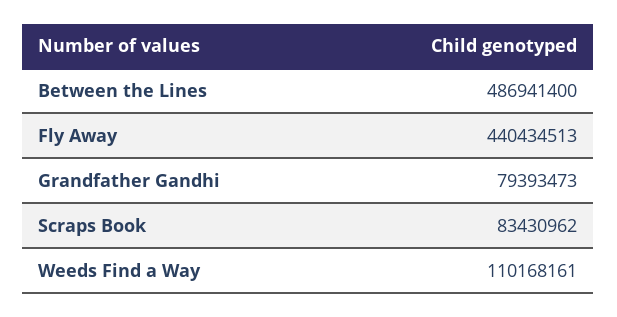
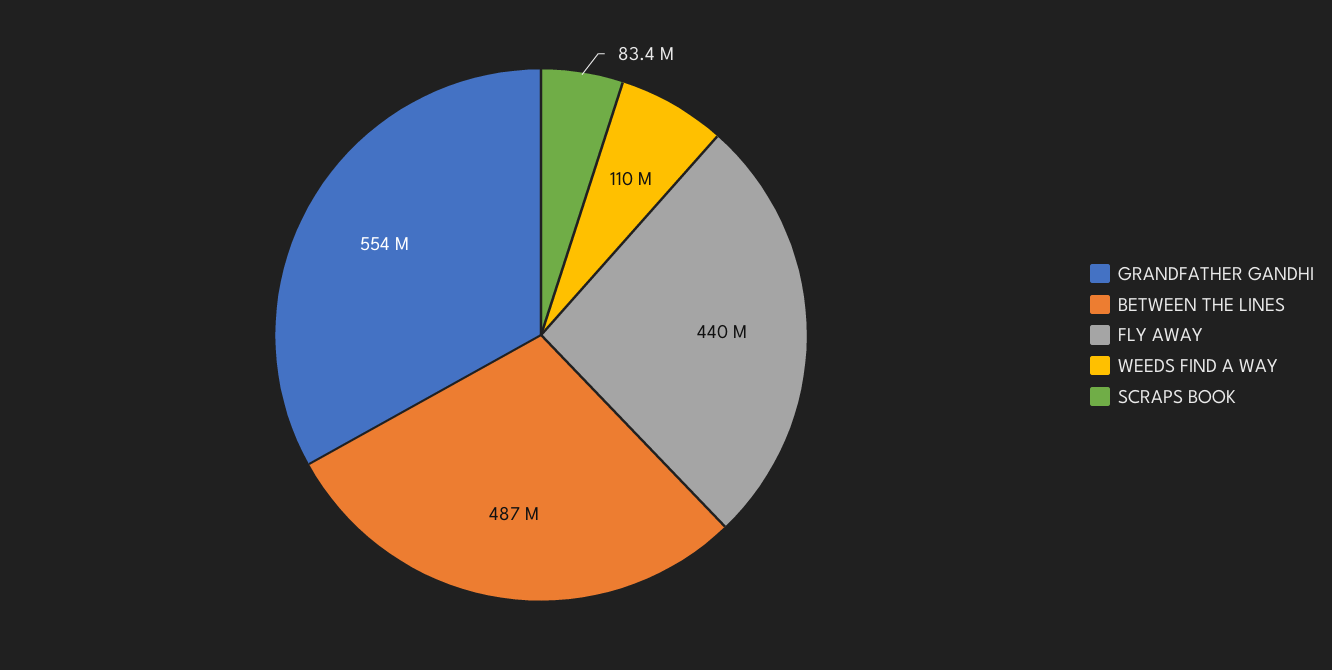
Grandfather Gandhi: 79393473 -> 554000000

